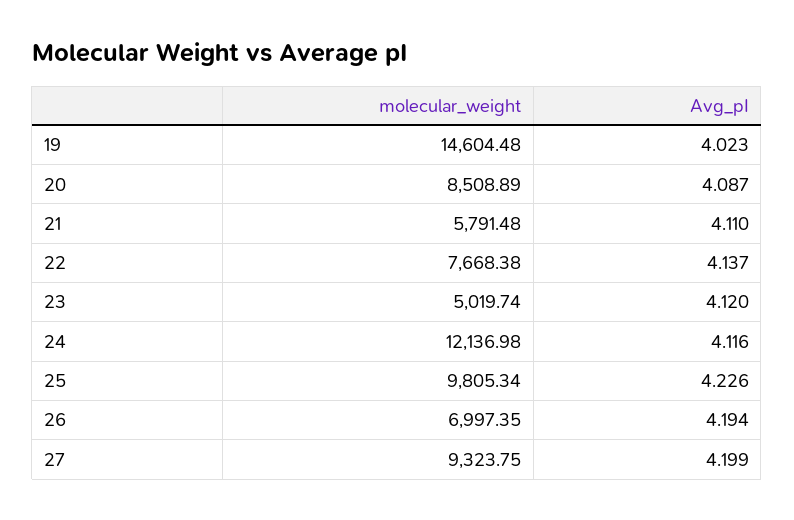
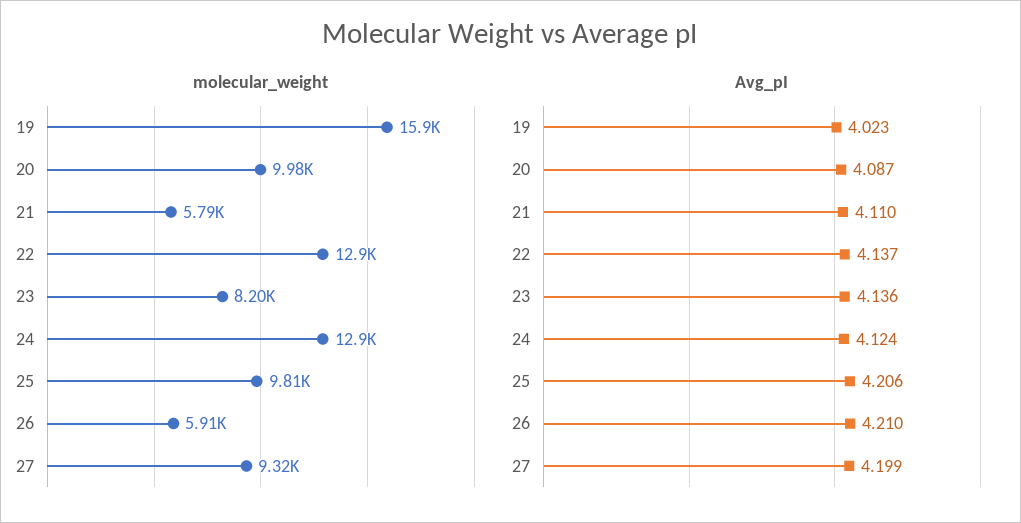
molecular_weight, 19: 14604.48 -> 15900
molecular_weight, 20: 8508.89 -> 9980
molecular_weight, 22: 7668.38 -> 12900
molecular_weight, 23: 5019.74 -> 8200
Avg_pI, 23: 4.12 -> 4.136
molecular_weight, 24: 12136.98 -> 12900
Avg_pI, 24: 4.116 -> 4.124
Avg_pI, 25: 4.226 -> 4.206
molecular_weight, 26: 6997.35 -> 5910
Avg_pI, 26: 4.194 -> 4.21

